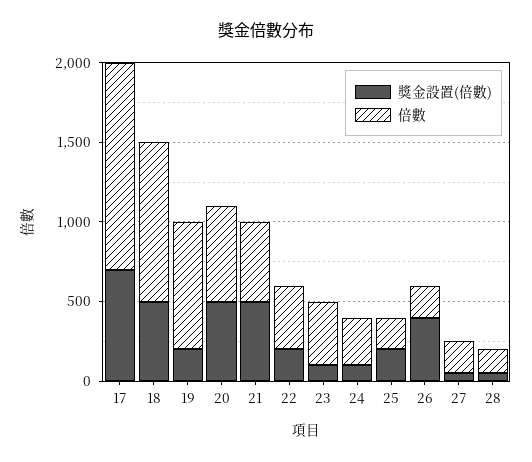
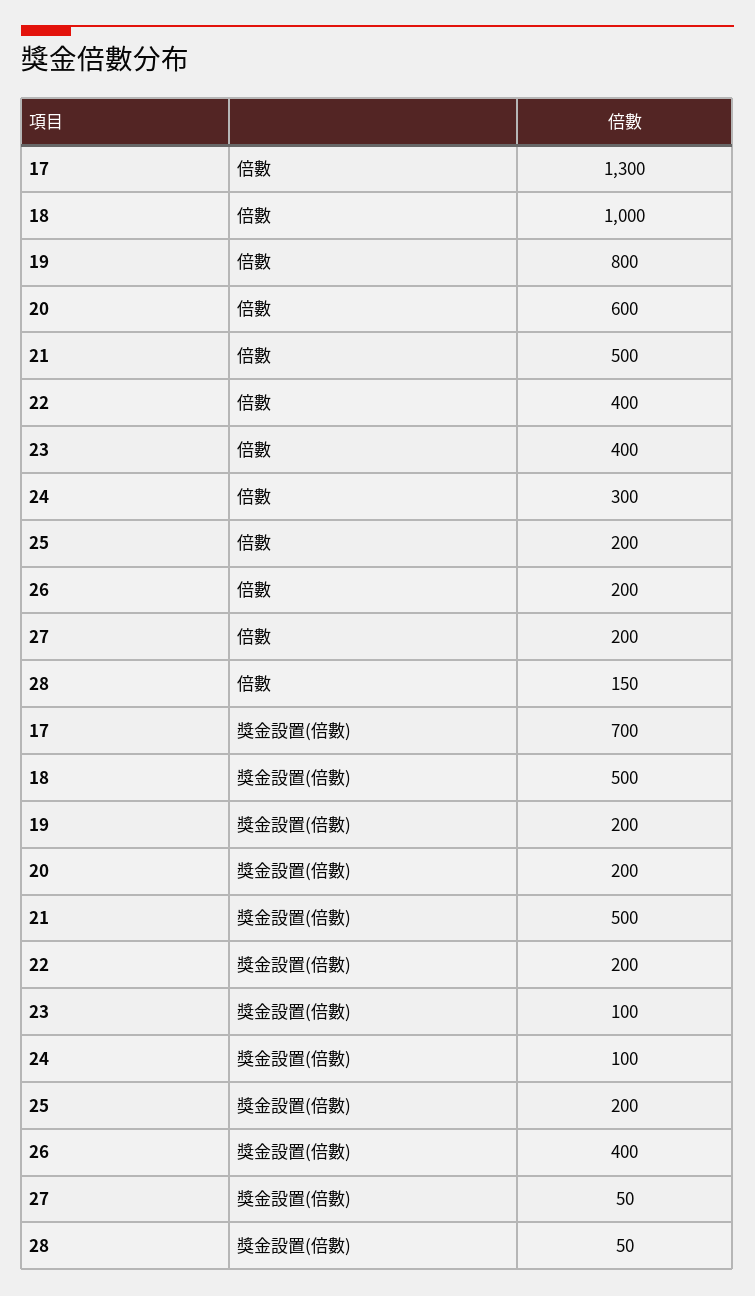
獎金設置(倍數), 20: 500 -> 200

